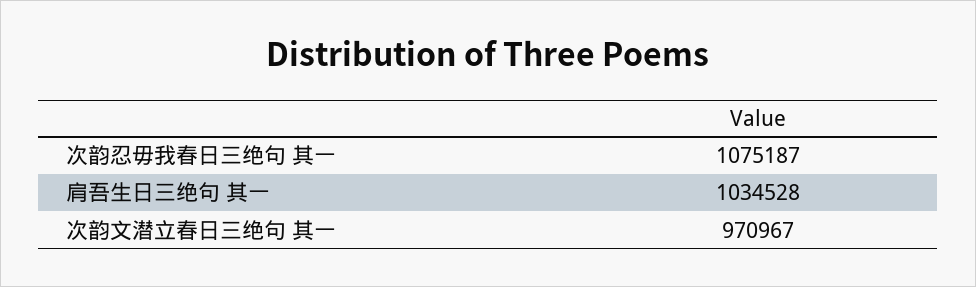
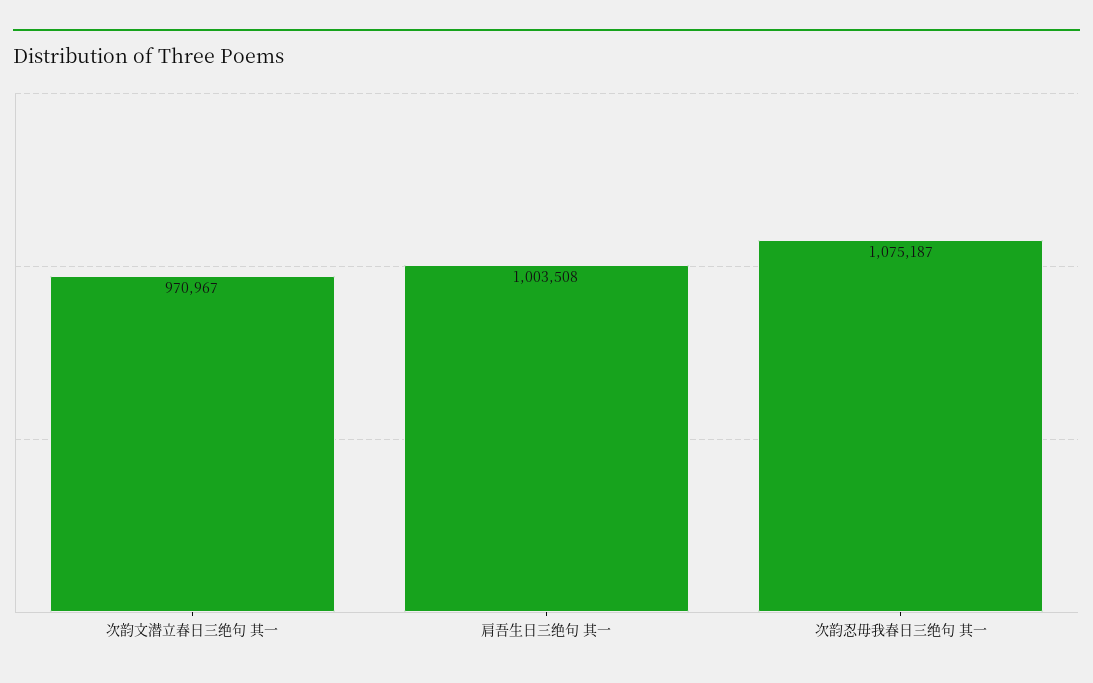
肩吾生日三绝句 其一: 1034528 -> 1003508

